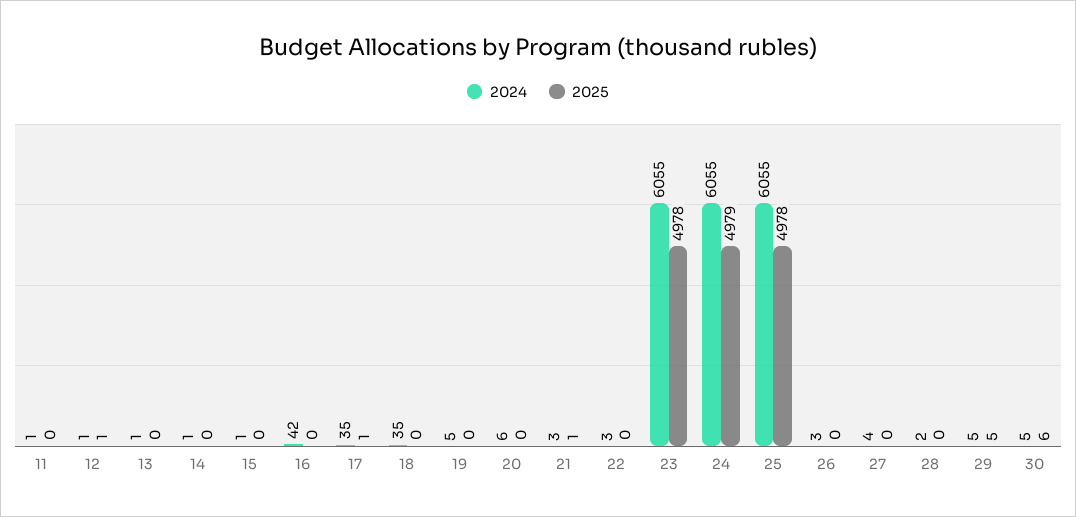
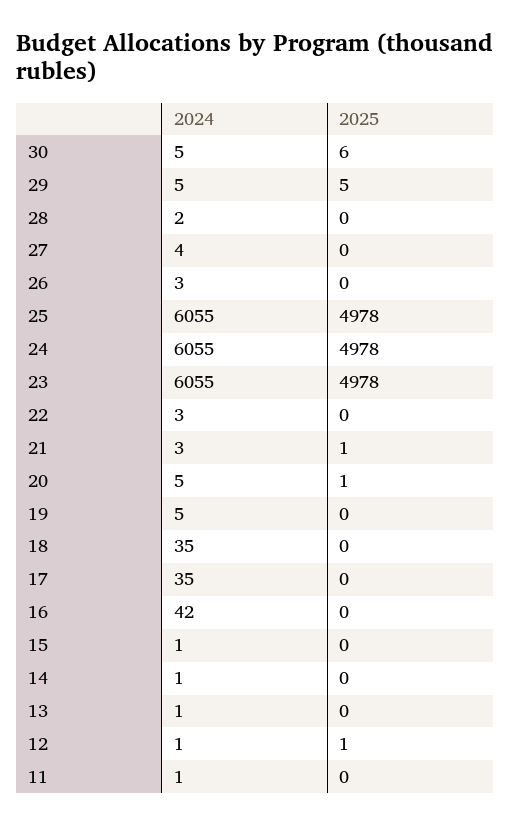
2025, 17: 1 -> 0
2024, 20: 6 -> 5
2025, 20: 0 -> 1
2025, 24: 4979 -> 4978

